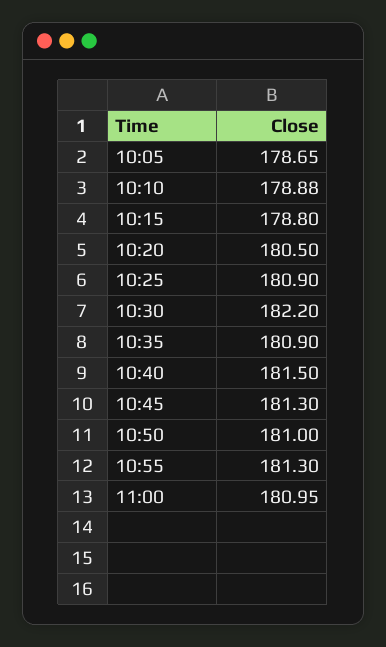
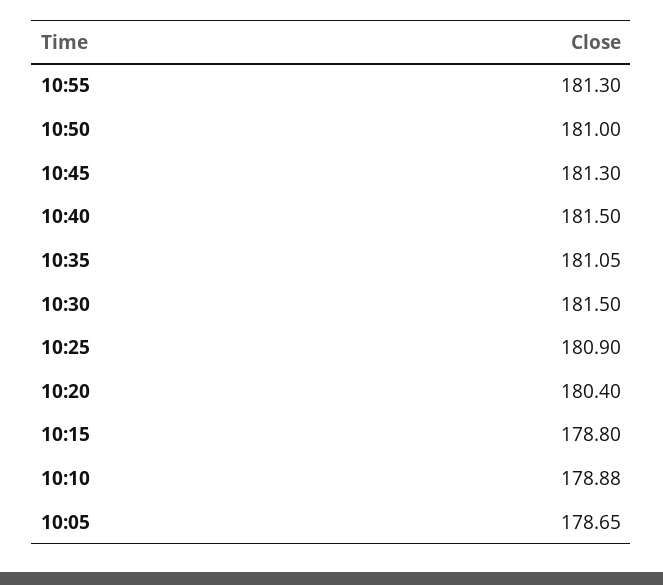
10:20: 180.5 -> 180.4
10:30: 182.2 -> 181.5
10:35: 180.9 -> 181.05
11:00: 180.95 -> none

